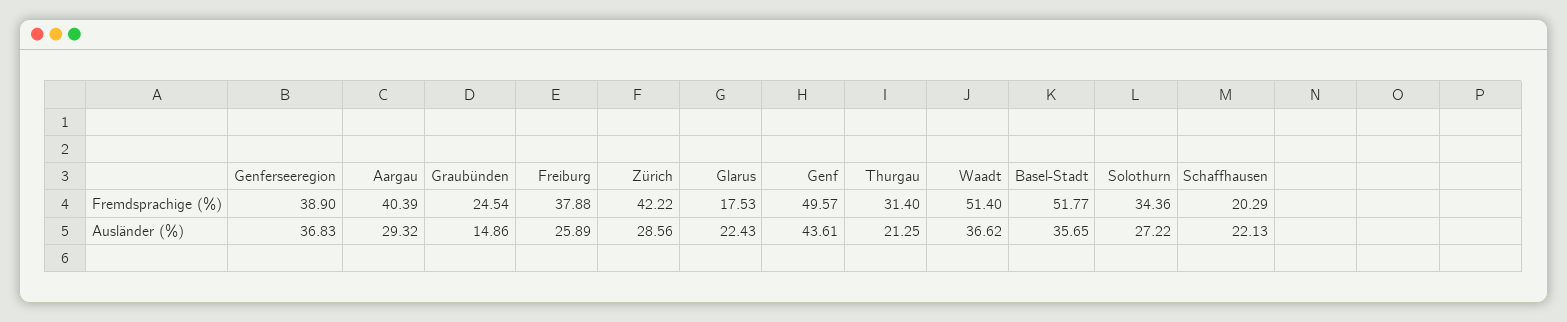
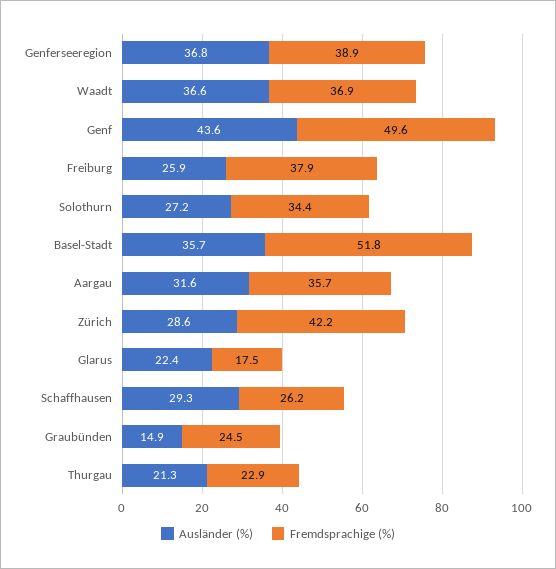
Fremdsprachige (%), Aargau: 40.39 -> 35.7
Fremdsprachige (%), Thurgau: 31.4 -> 22.9
Fremdsprachige (%), Waadt: 51.4 -> 36.9
Fremdsprachige (%), Schaffhausen: 20.29 -> 26.2
Ausländer (%), Aargau: 29.32 -> 31.6
Ausländer (%), Schaffhausen: 22.13 -> 29.3

